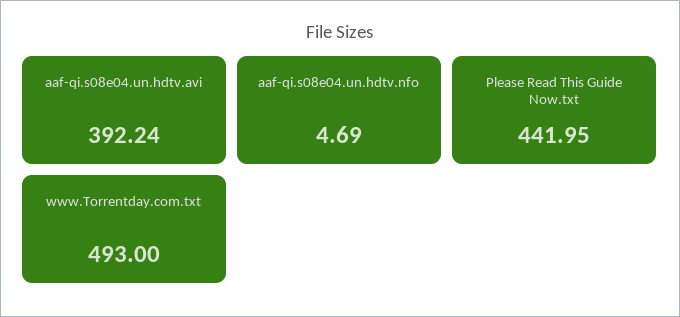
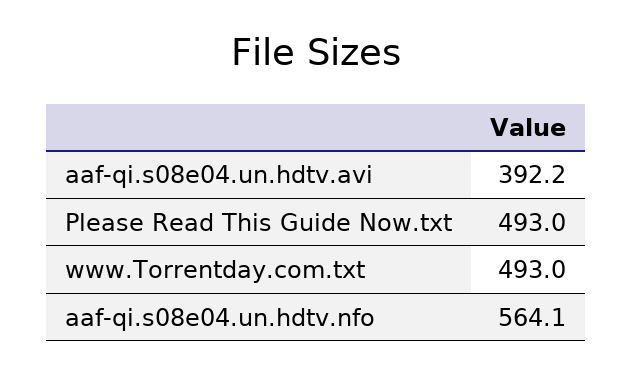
aaf-qi.s08e04.un.hdtv.nfo: 4.69 -> 564.1
Please Read This Guide Now.txt: 441.95 -> 493

